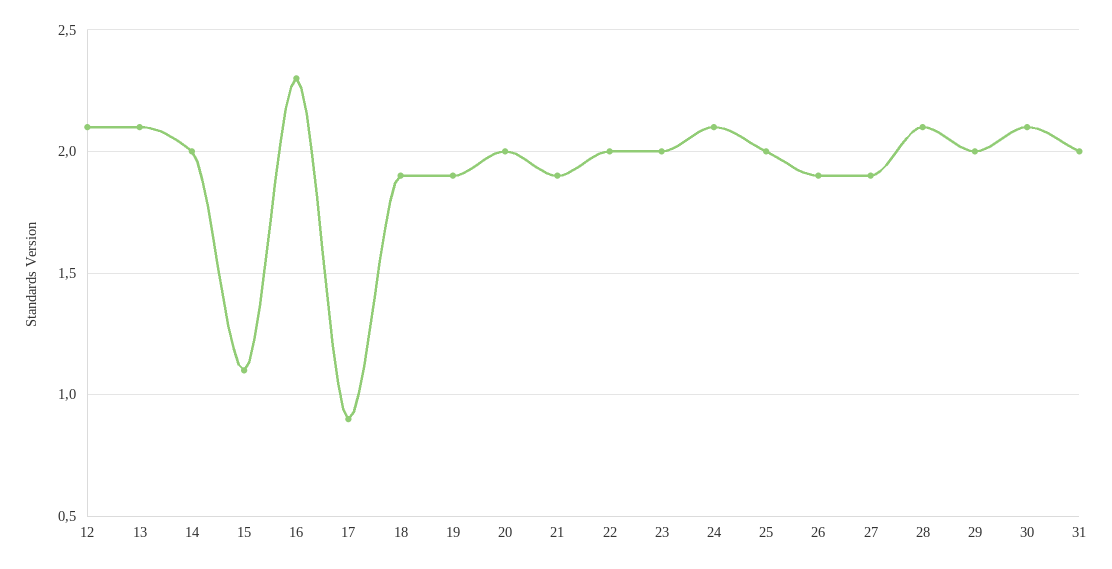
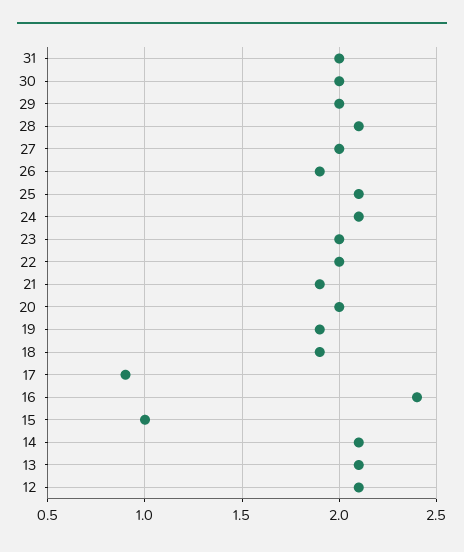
14: 2 -> 2.1
15: 1.1 -> 1
16: 2.3 -> 2.4
25: 2 -> 2.1
27: 1.9 -> 2
30: 2.1 -> 2

